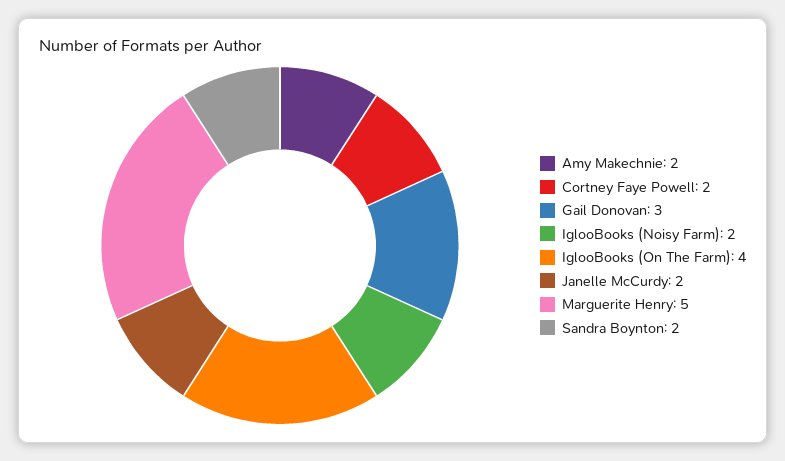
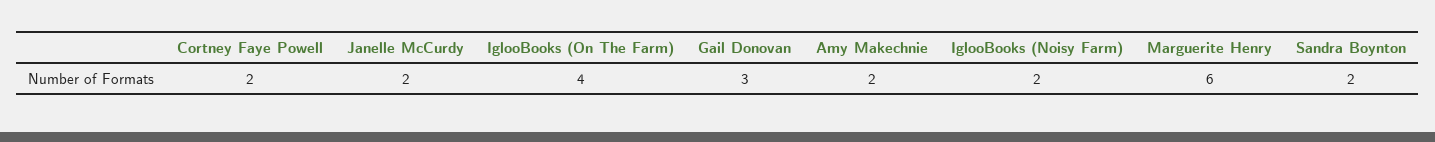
Marguerite Henry: 5 -> 6

